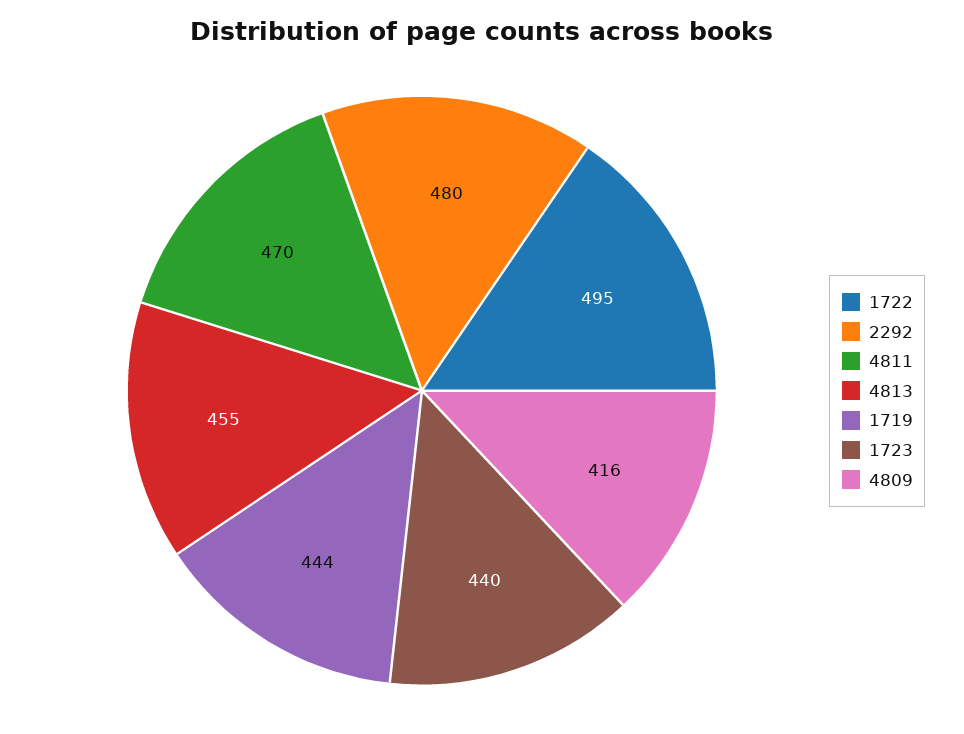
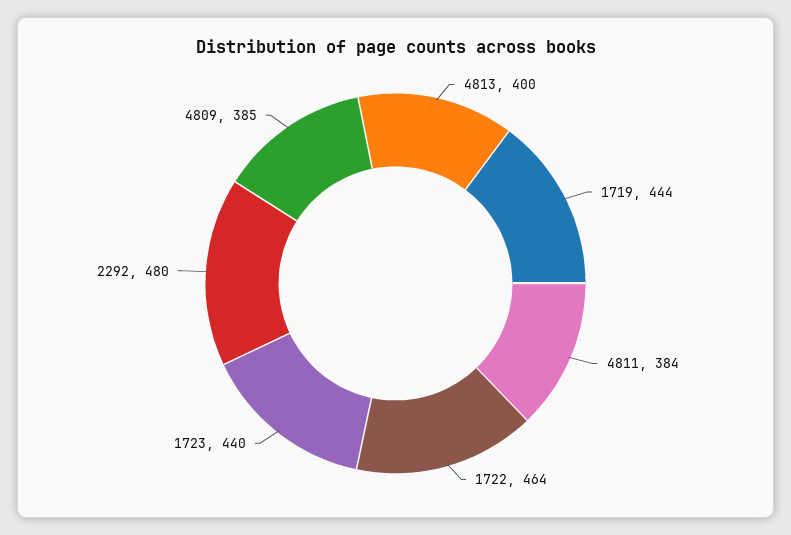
1722: 495 -> 464
4811: 470 -> 384
4813: 455 -> 400
4809: 416 -> 385

